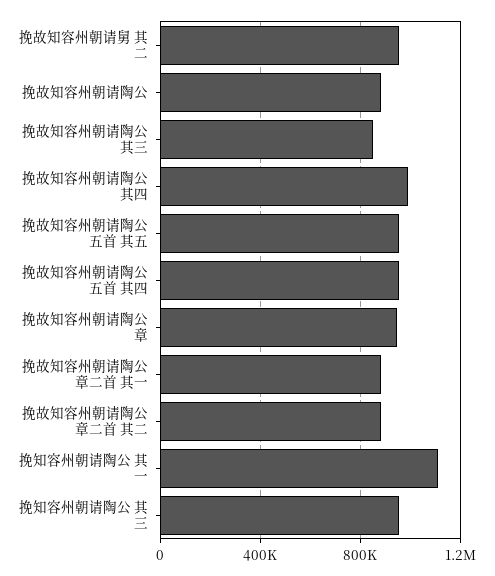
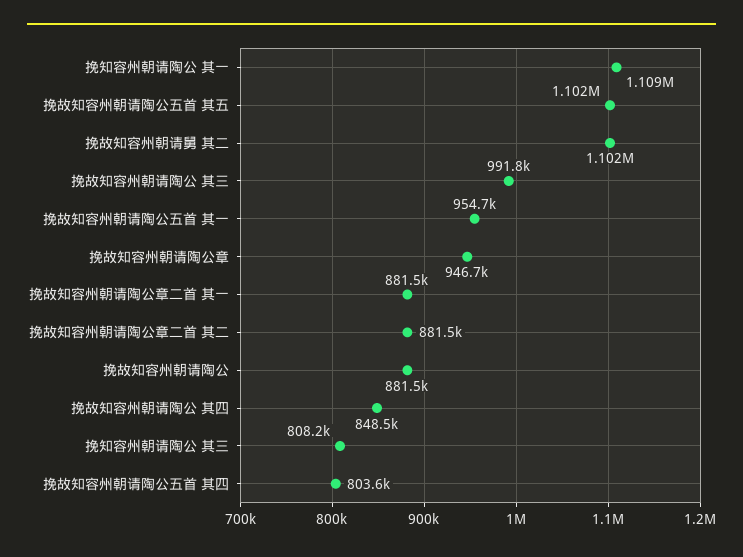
挽故知容州朝请舅 其二: 950000 -> 1102000
挽故知容州朝请陶公 其三: 850000 -> 991800
挽故知容州朝请陶公 其四: 1000000 -> 848500
挽故知容州朝请陶公五首 其五: 950000 -> 1102000
挽故知容州朝请陶公五首 其四: 950000 -> 803600
挽知容州朝请陶公 其三: 950000 -> 808200
挽故知容州朝请陶公五首 其一: none -> 954700

